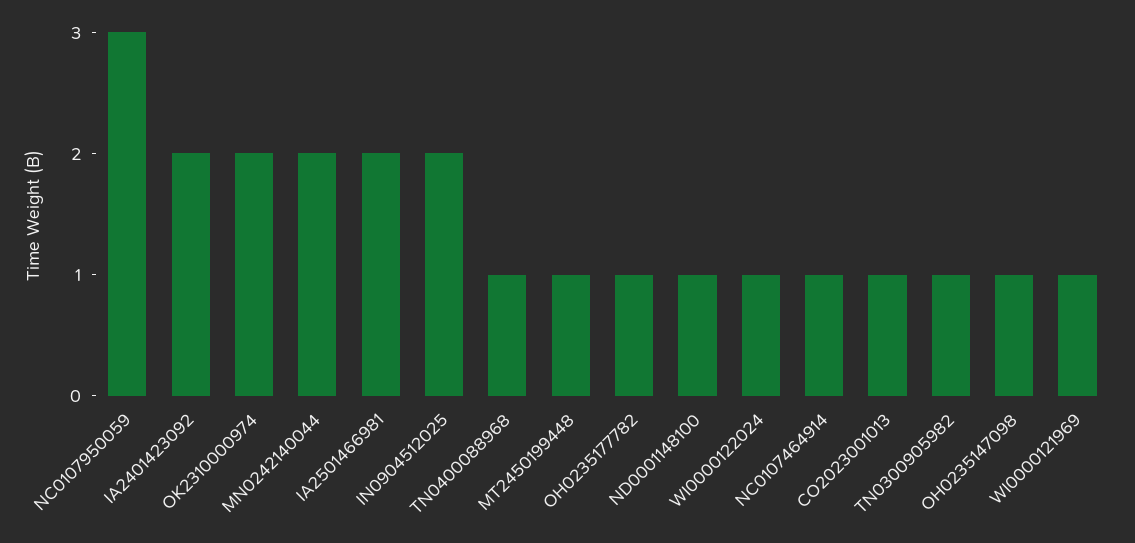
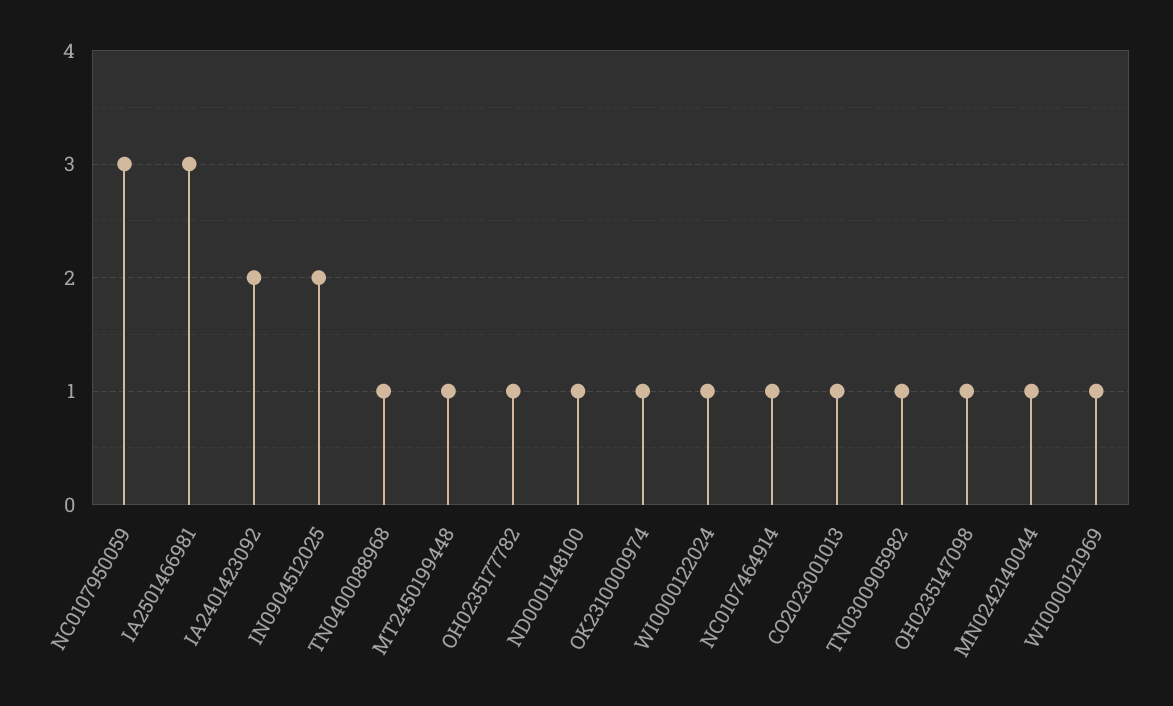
OK2310000974: 2 -> 1
MN0242140044: 2 -> 1
IA2501466981: 2 -> 3

